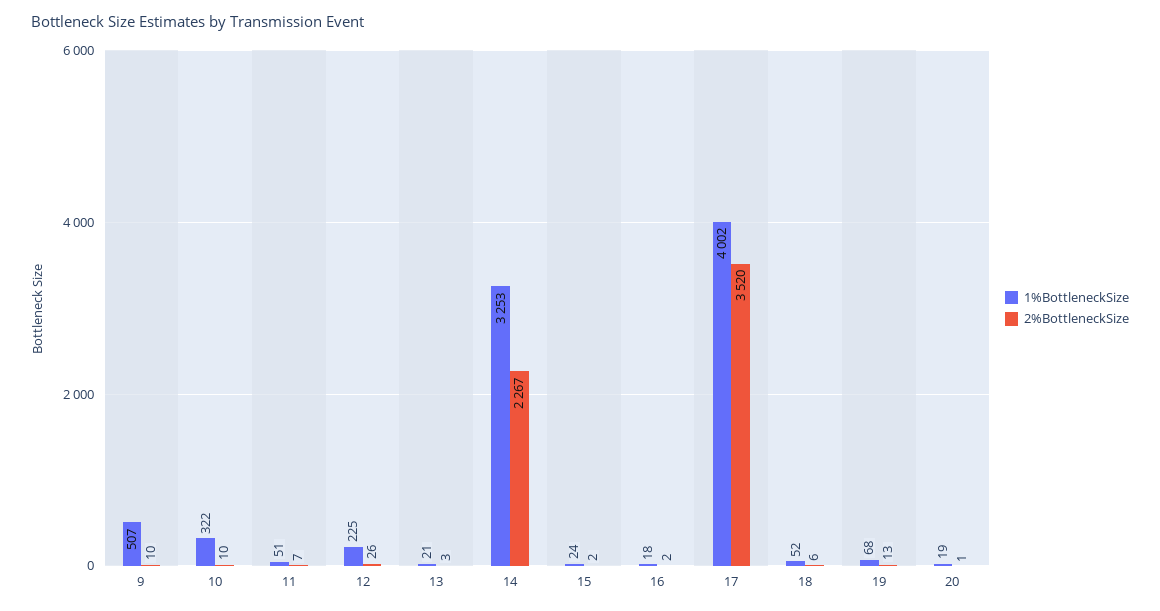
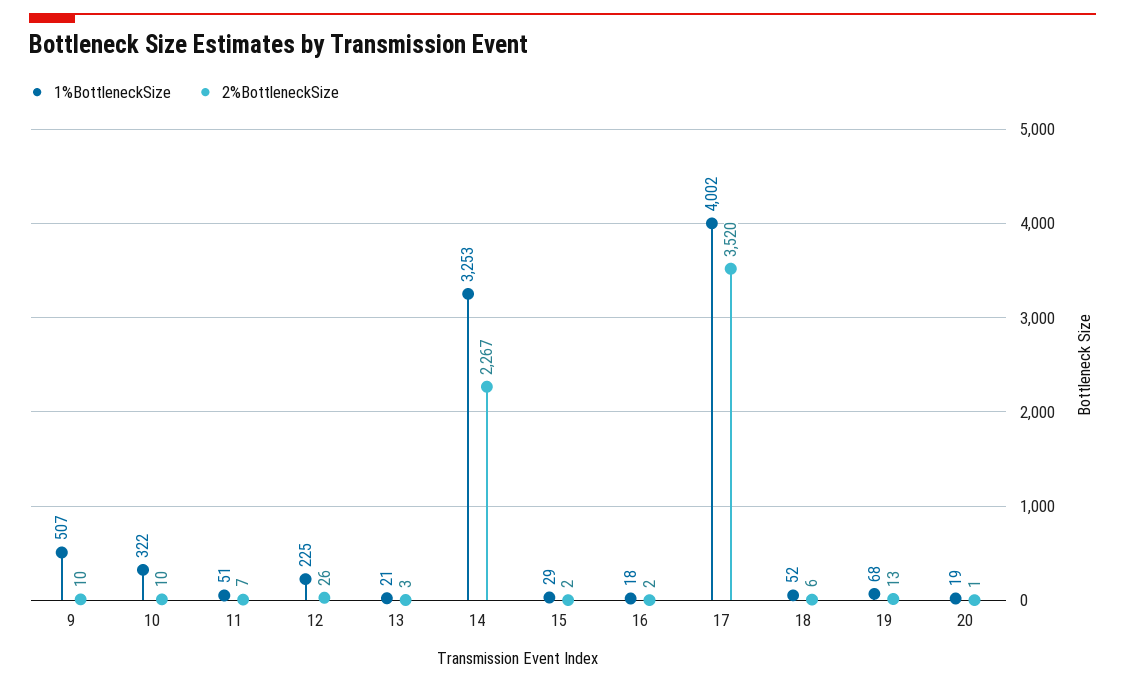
1%BottleneckSize, 15: 24 -> 29

